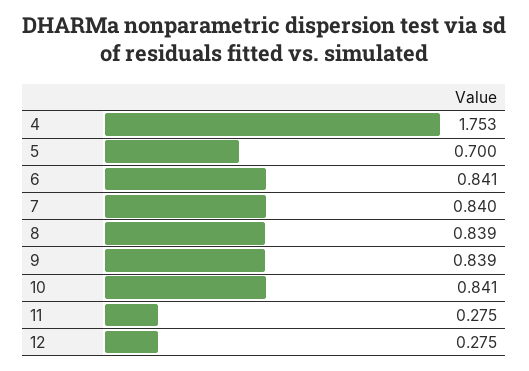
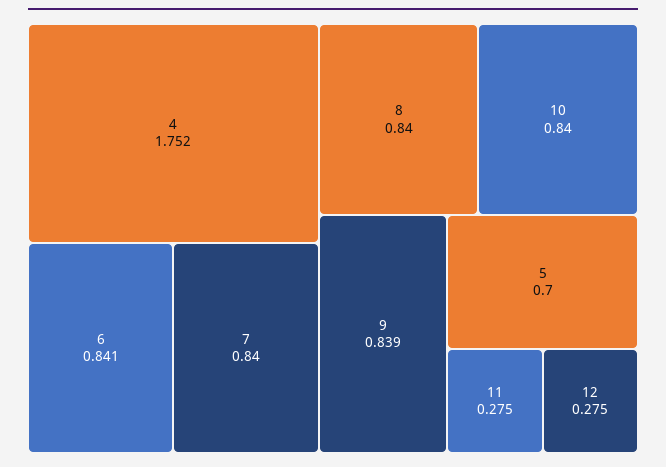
4: 1.753 -> 1.752
8: 0.839 -> 0.84
10: 0.841 -> 0.84

